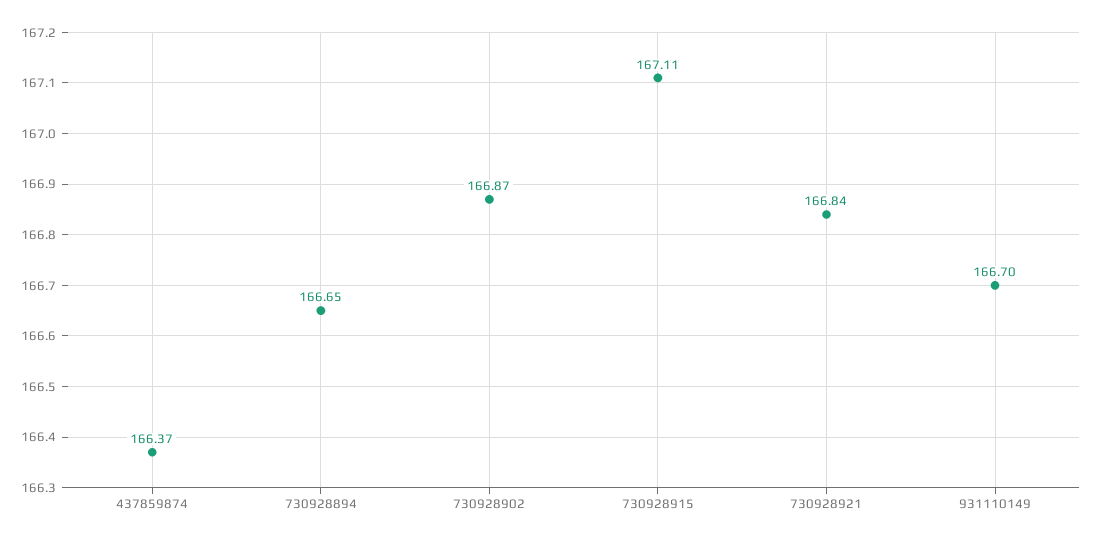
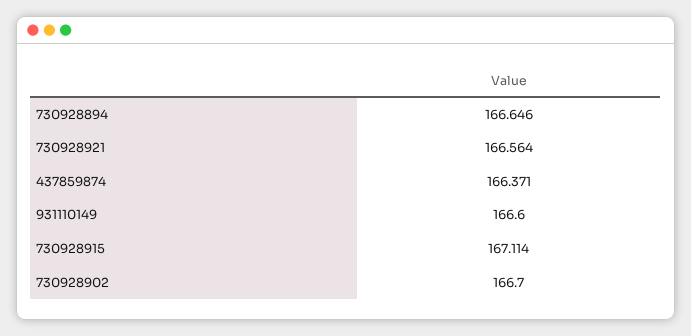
730928902: 166.87 -> 166.7
730928921: 166.84 -> 166.564
931110149: 166.7 -> 166.6

